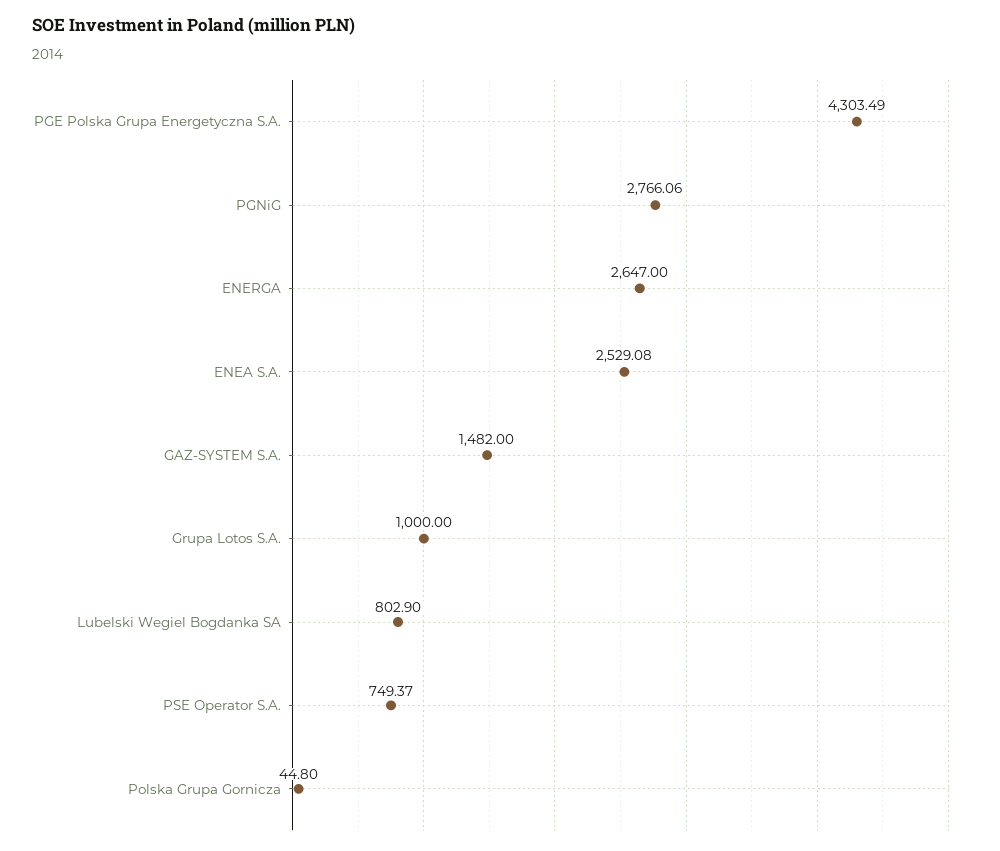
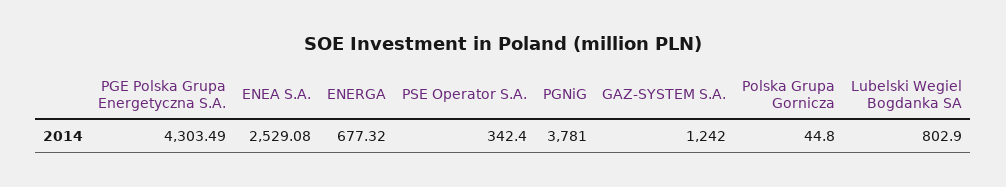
PGNiG: 2766.06 -> 3781
ENERGA: 2647 -> 677.32
GAZ-SYSTEM S.A.: 1482 -> 1242
Grupa Lotos S.A.: 1000 -> none
PSE Operator S.A.: 749.37 -> 342.4

